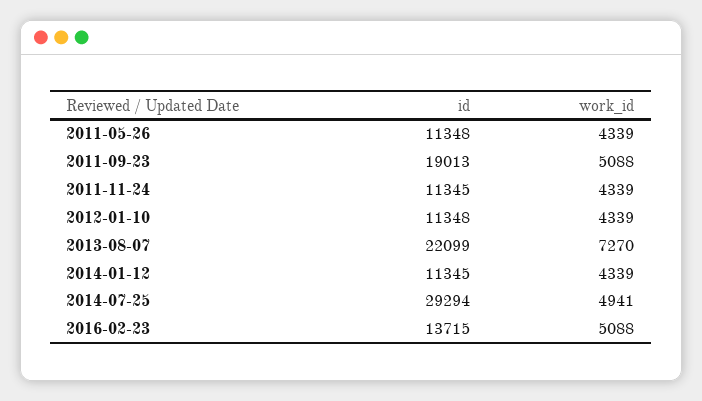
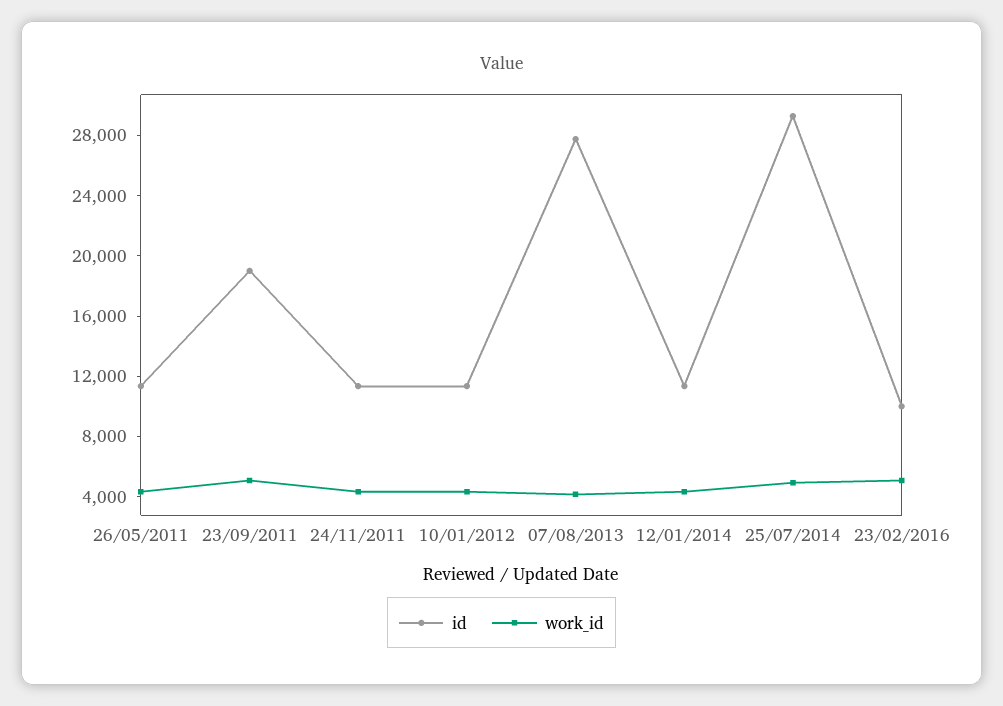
id, 2013-08-07: 22099 -> 28000
work_id, 2013-08-07: 7270 -> 4000
id, 2016-02-23: 13715 -> 10000

